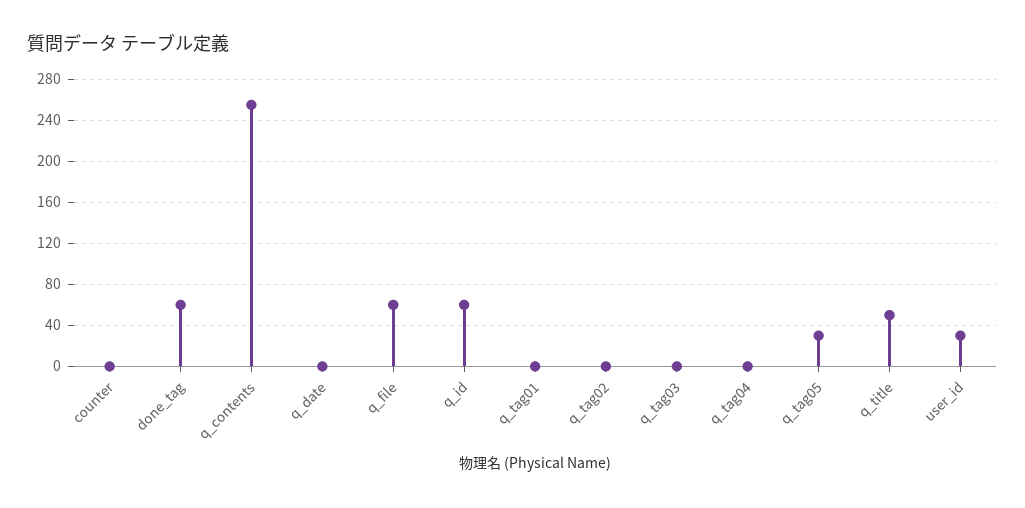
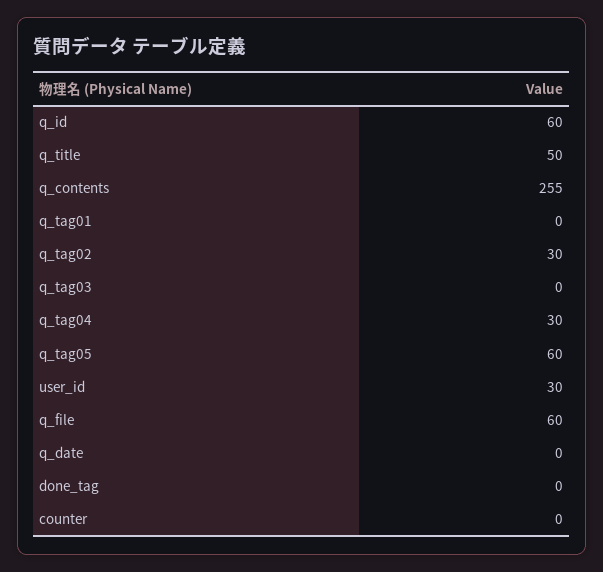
done_tag: 60 -> 0
q_tag02: 0 -> 30
q_tag04: 0 -> 30
q_tag05: 30 -> 60

